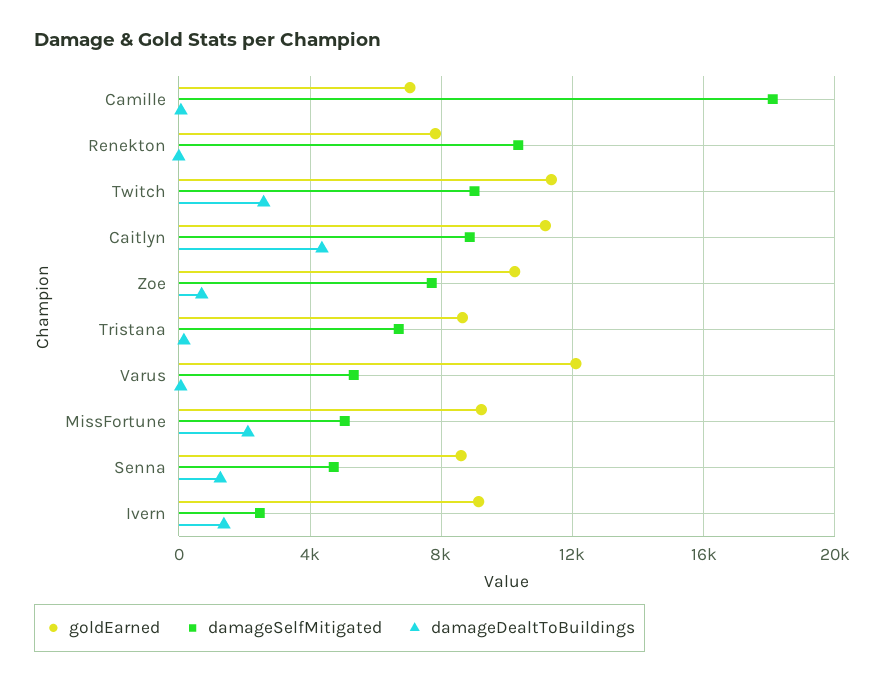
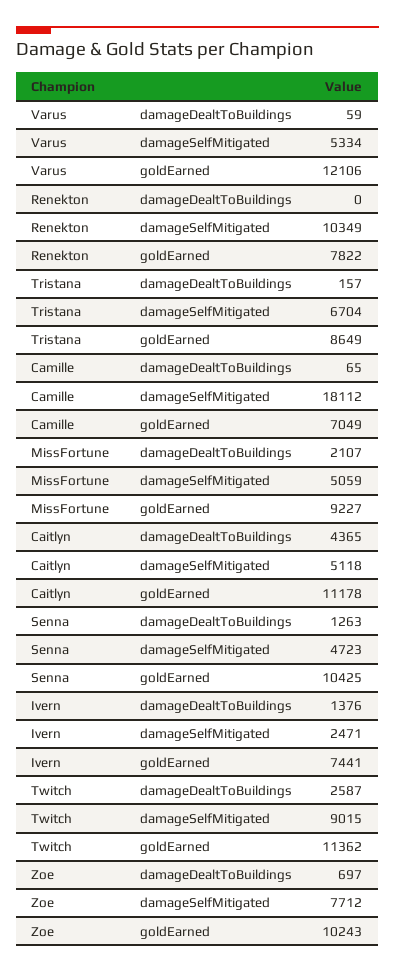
damageSelfMitigated, Caitlyn: 9000 -> 5118
goldEarned, Senna: 8500 -> 10425
goldEarned, Ivern: 9000 -> 7441

